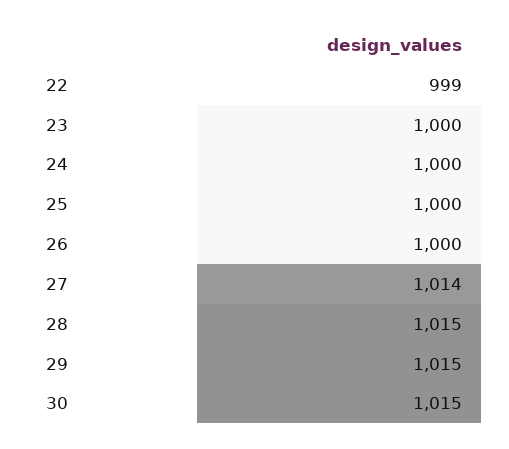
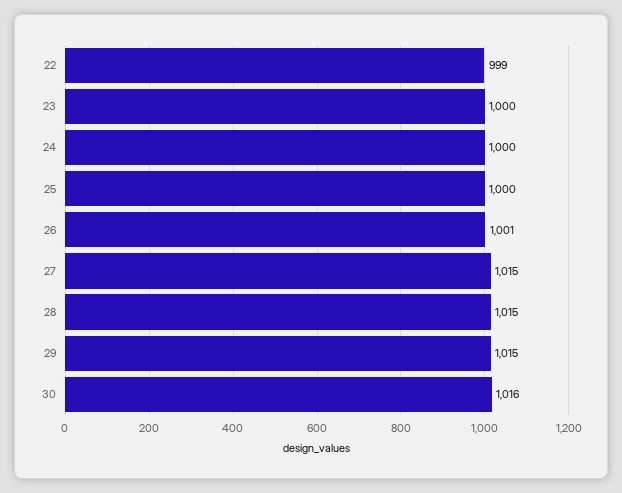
26: 1000 -> 1001
27: 1014 -> 1015
30: 1015 -> 1016

